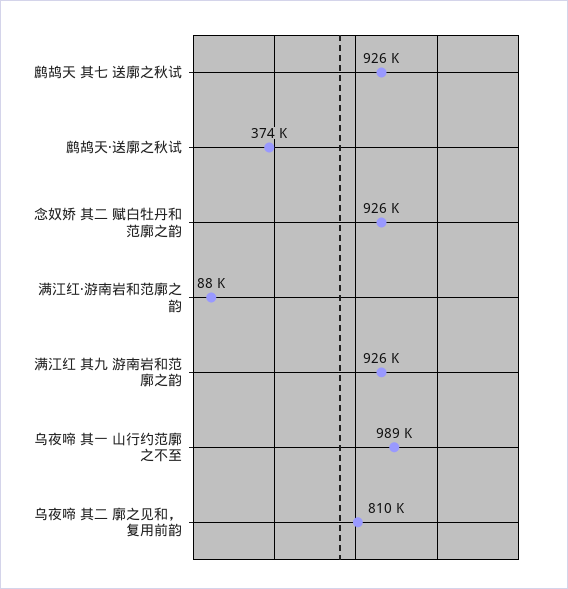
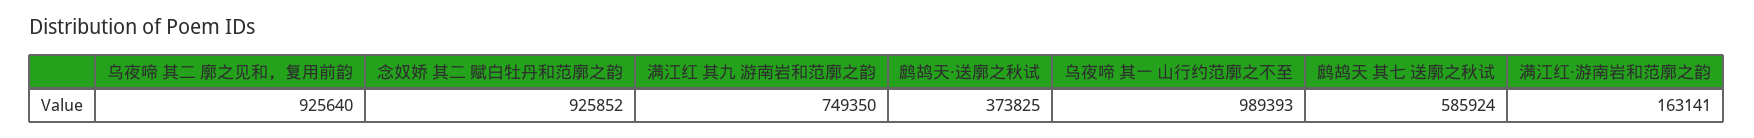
鹧鸪天 其七 送廓之秋试: 926000 -> 585924
满江红·游南岩和范廓之韵: 88000 -> 163141
满江红 其九 游南岩和范廓之韵: 926000 -> 749350
乌夜啼 其二 廓之见和，复用前韵: 810000 -> 925640

